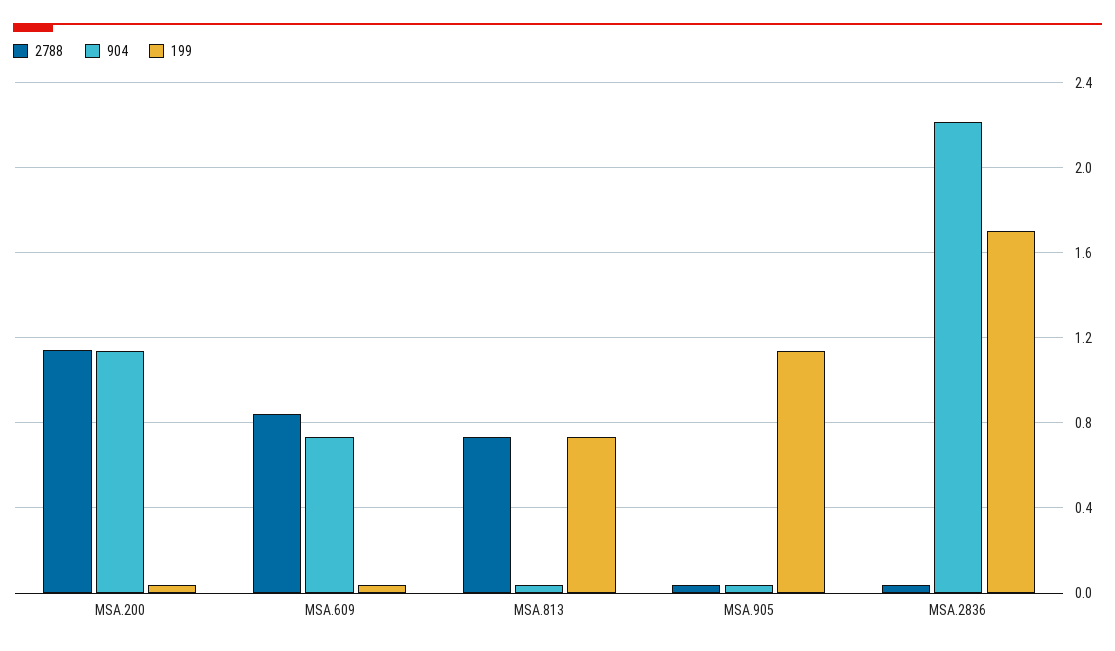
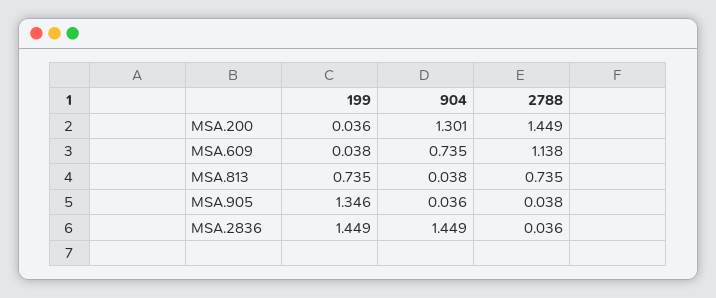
2788, MSA.200: 1.15 -> 1.449
904, MSA.200: 1.15 -> 1.301
2788, MSA.609: 0.85 -> 1.138
199, MSA.905: 1.15 -> 1.346
904, MSA.2836: 2.2 -> 1.449
199, MSA.2836: 1.7 -> 1.449

